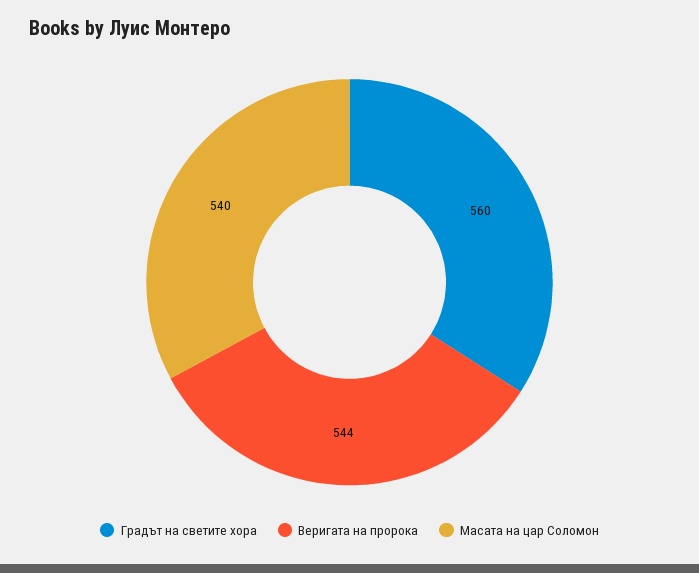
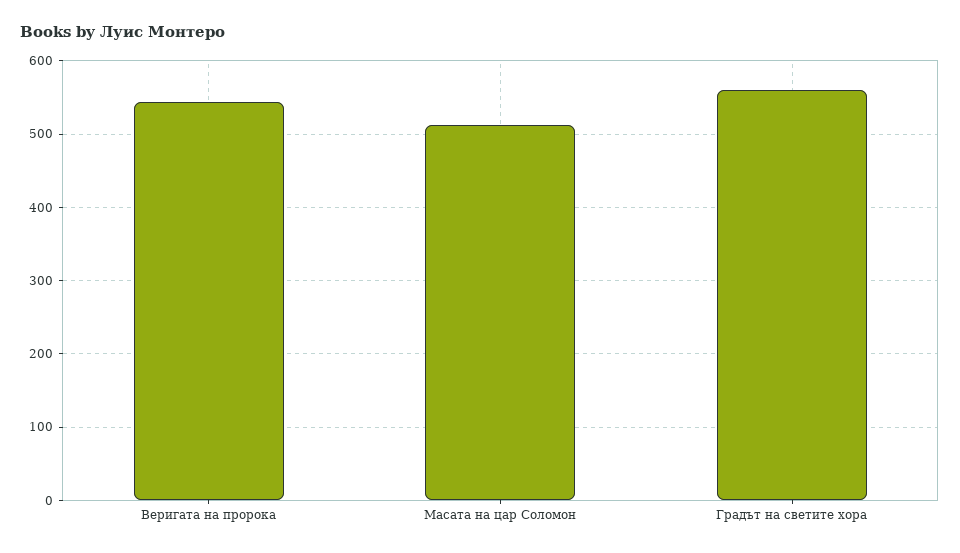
Масата на цар Соломон: 540 -> 510

